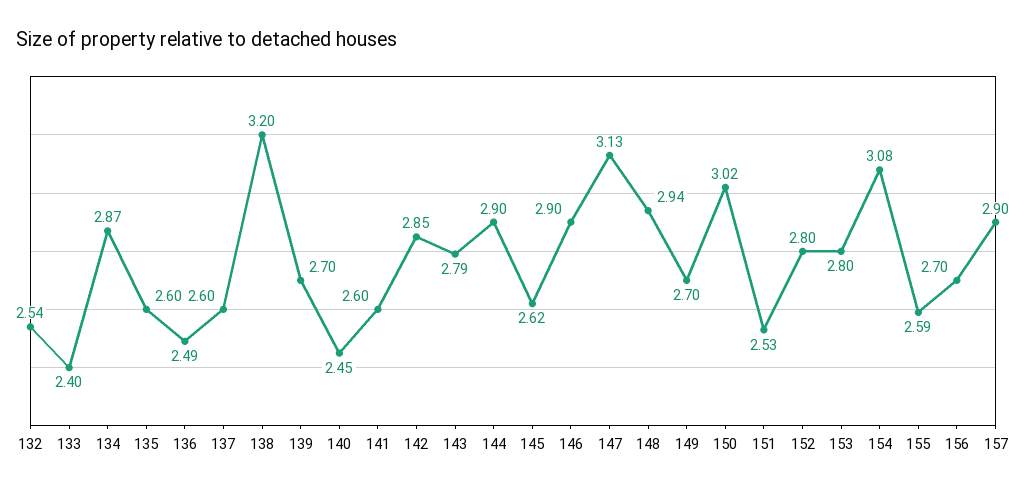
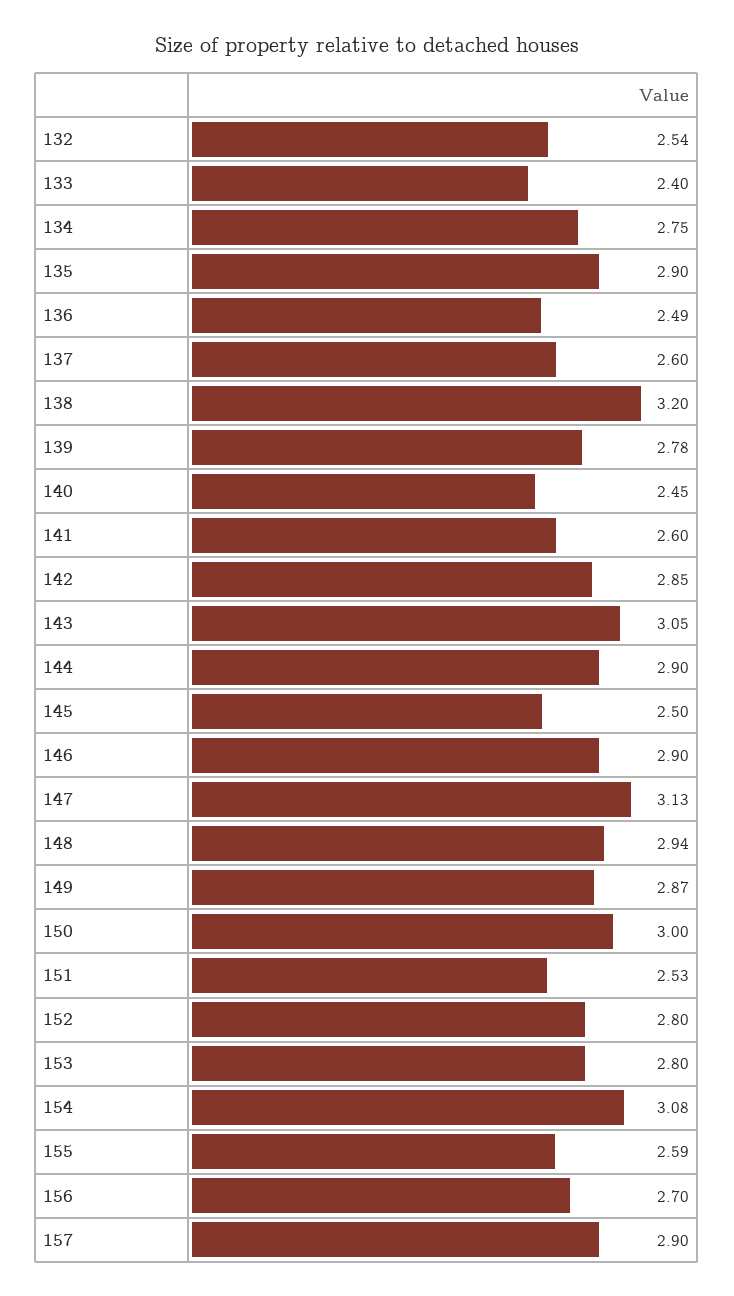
134: 2.87 -> 2.75
135: 2.6 -> 2.9
139: 2.7 -> 2.78
143: 2.79 -> 3.05
145: 2.62 -> 2.5
149: 2.7 -> 2.87
150: 3.02 -> 3

